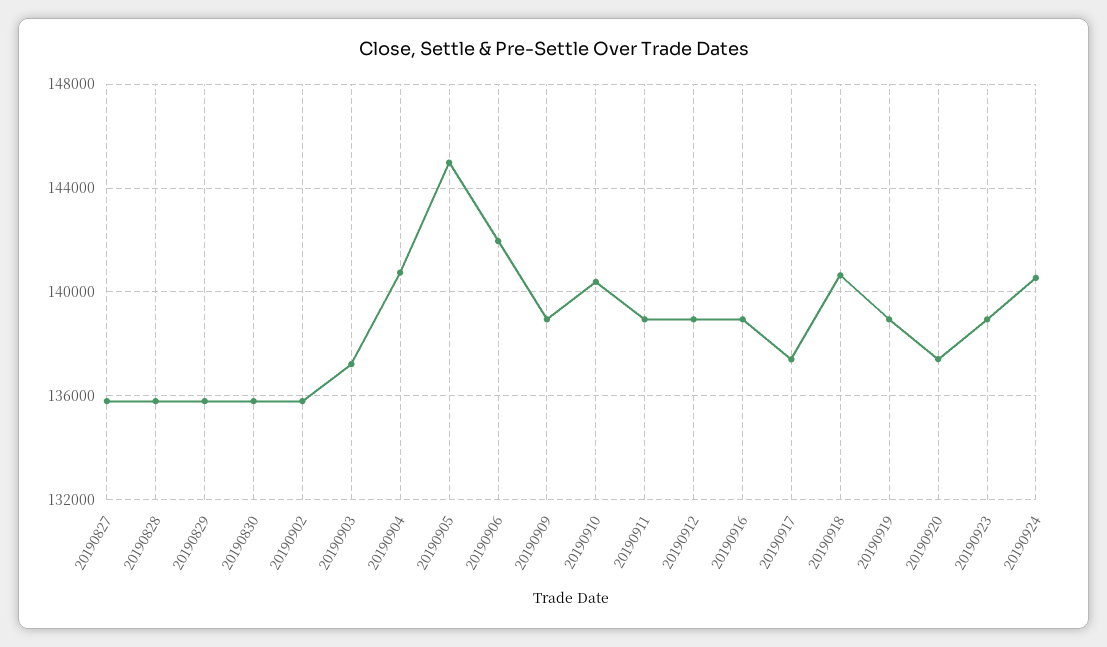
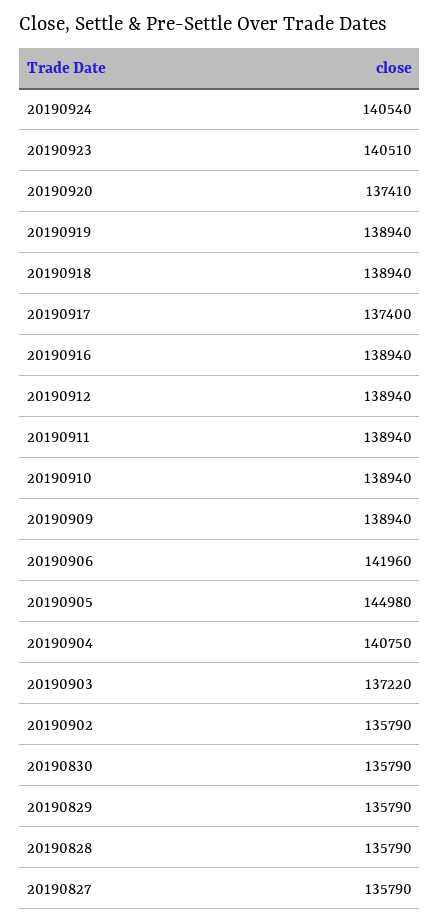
20190910: 140500 -> 138940
20190918: 140500 -> 138940
20190923: 139000 -> 140510

